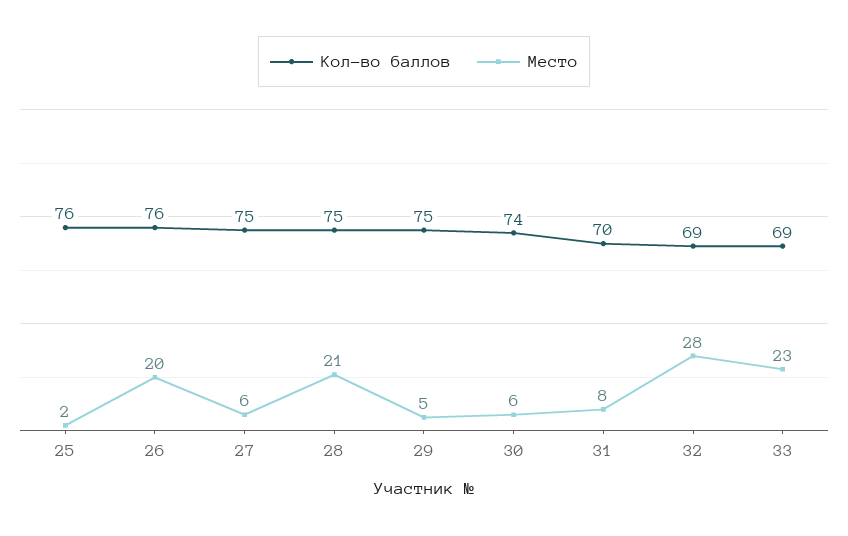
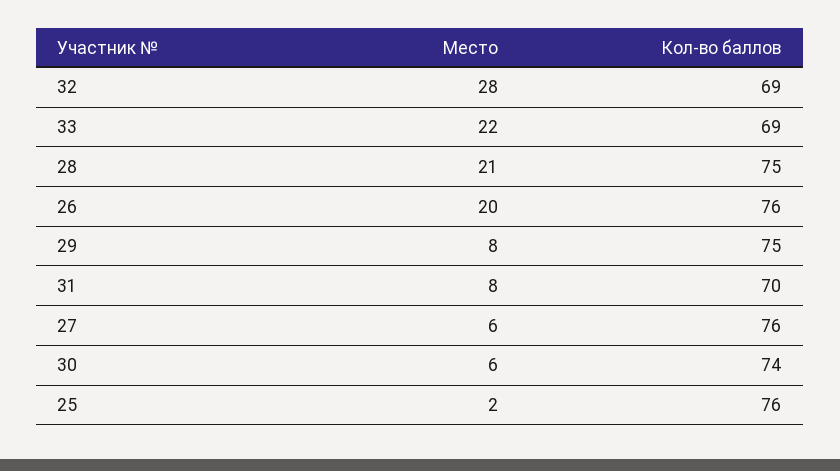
Кол-во баллов, 27: 75 -> 76
Место, 29: 5 -> 8
Место, 33: 23 -> 22

